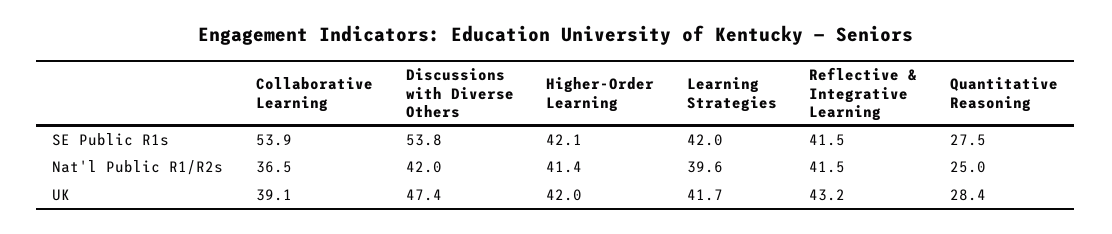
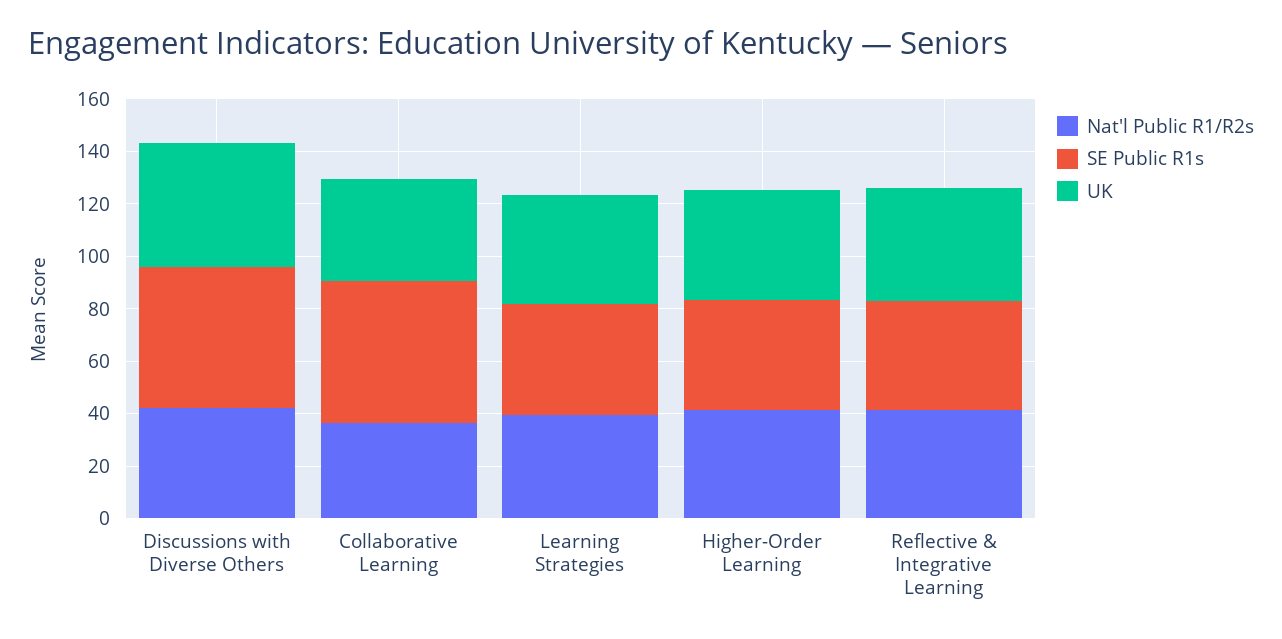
SE Public R1s, Quantitative Reasoning: 27.5 -> none
Nat'l Public R1/R2s, Quantitative Reasoning: 25 -> none
UK, Quantitative Reasoning: 28.4 -> none

